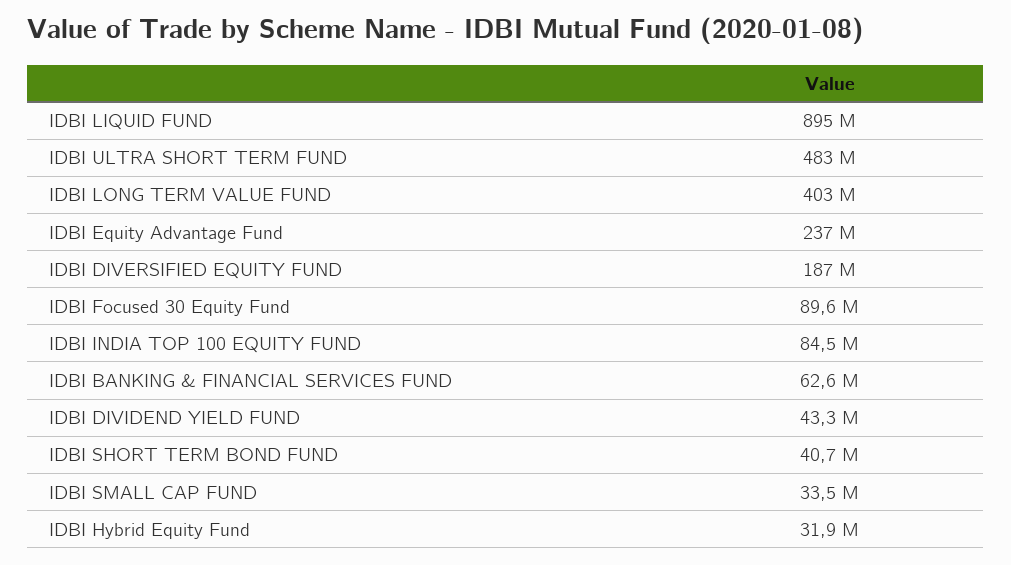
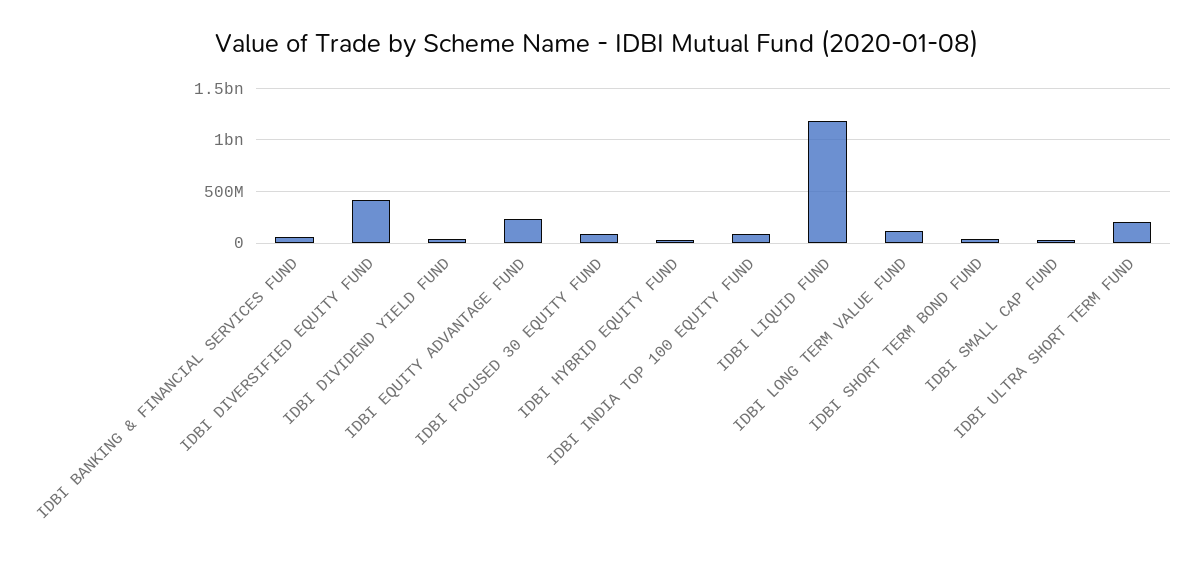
IDBI LIQUID FUND: 895000000 -> 1200000000
IDBI ULTRA SHORT TERM FUND: 483000000 -> 200000000
IDBI LONG TERM VALUE FUND: 403000000 -> 100000000
IDBI DIVERSIFIED EQUITY FUND: 187000000 -> 400000000

